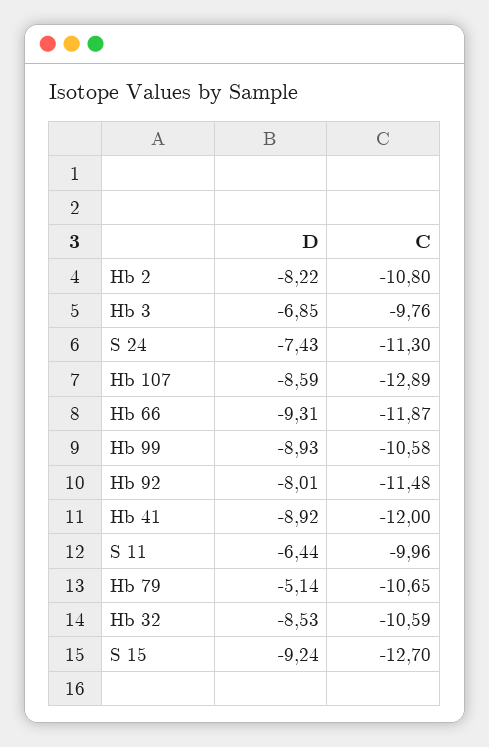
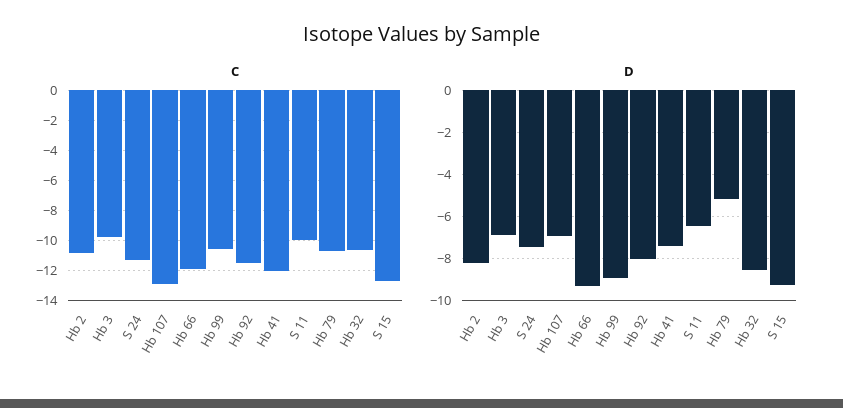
D, Hb 107: -8.59 -> -7
D, Hb 41: -8.92 -> -7.5

